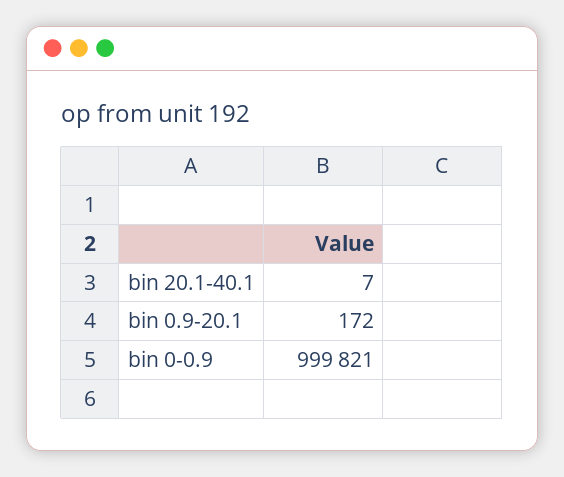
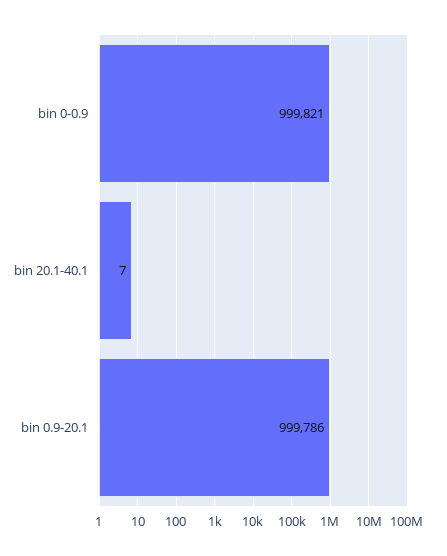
bin 0.9-20.1: 172 -> 999786

